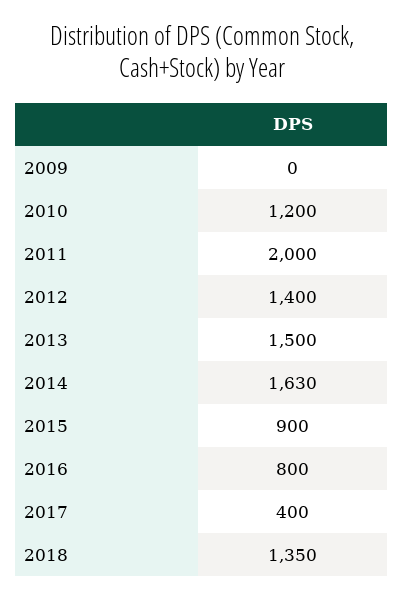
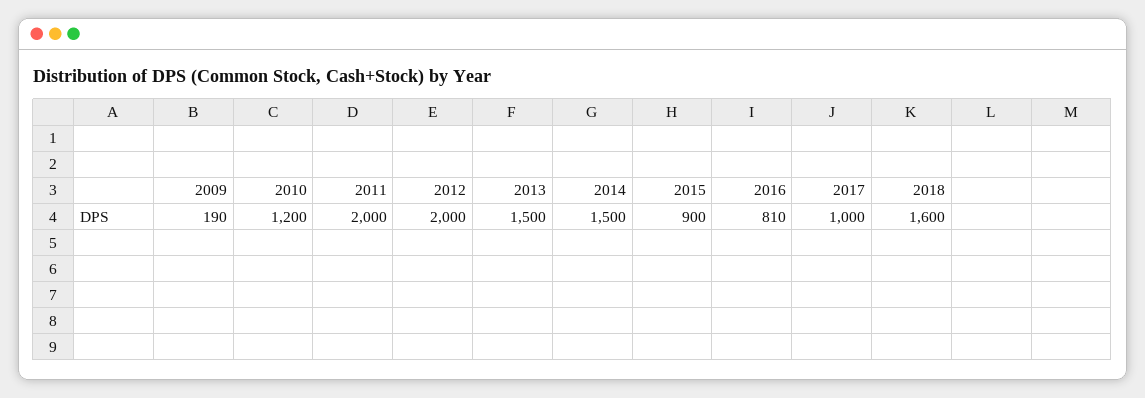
2009: 0 -> 190
2012: 1400 -> 2000
2014: 1630 -> 1500
2016: 800 -> 810
2017: 400 -> 1000
2018: 1350 -> 1600

